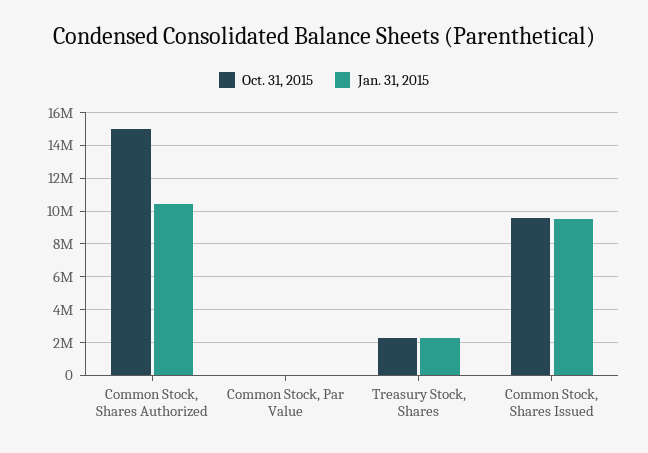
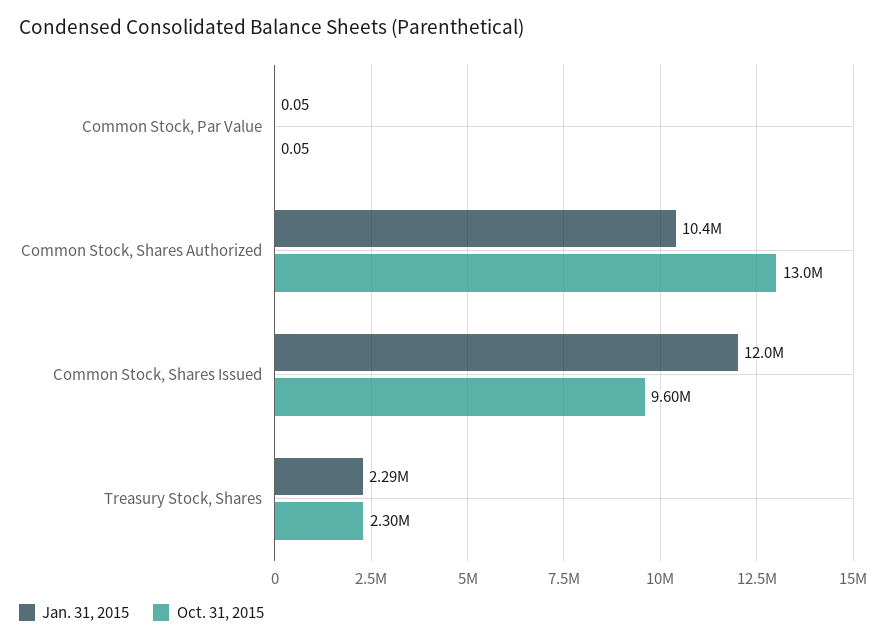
Oct. 31, 2015, Common Stock, Shares Authorized: 15000000 -> 13000000
Jan. 31, 2015, Common Stock, Shares Issued: 9500000 -> 12000000

